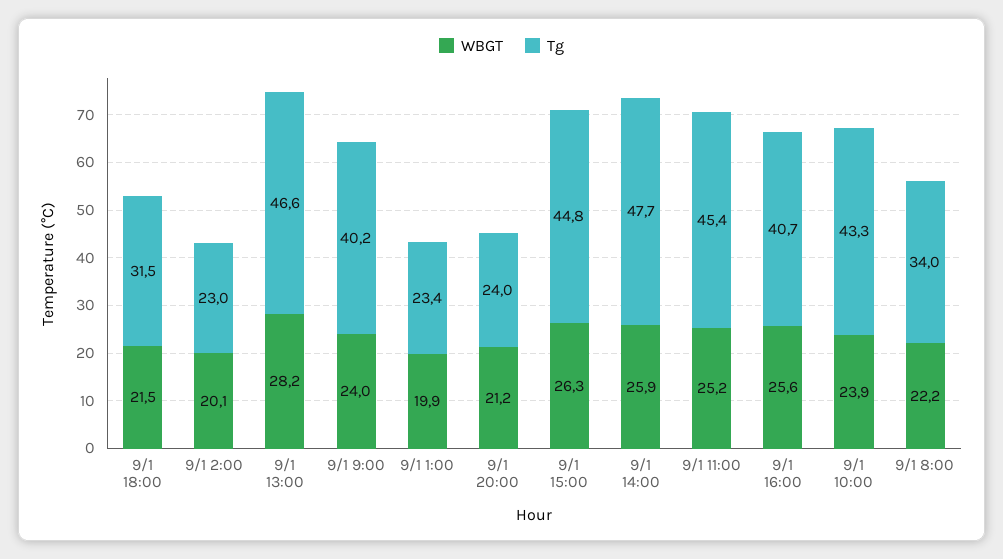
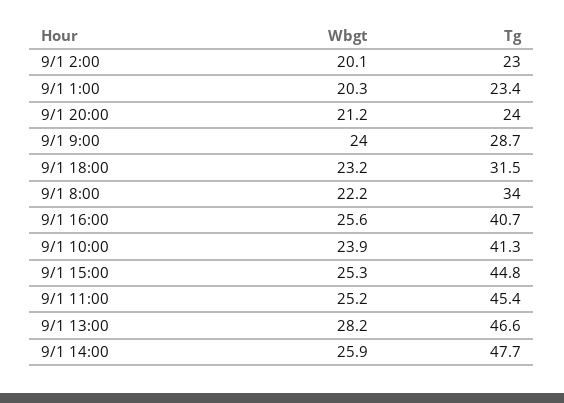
WBGT, 9/1 18:00: 21.5 -> 23.2
Tg, 9/1 9:00: 40.2 -> 28.7
WBGT, 9/1 1:00: 19.9 -> 20.3
WBGT, 9/1 15:00: 26.3 -> 25.3
Tg, 9/1 10:00: 43.3 -> 41.3

